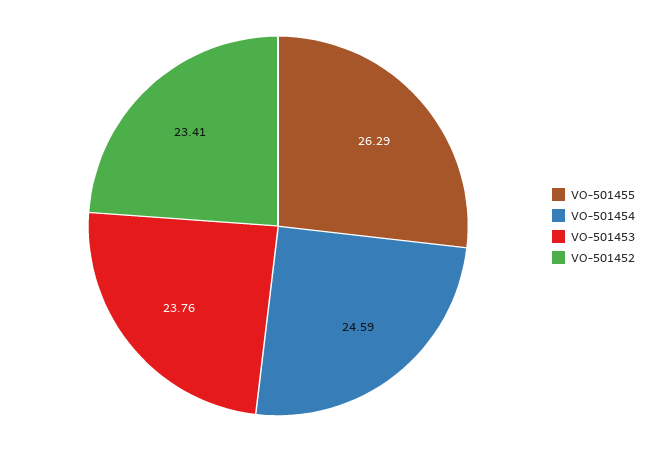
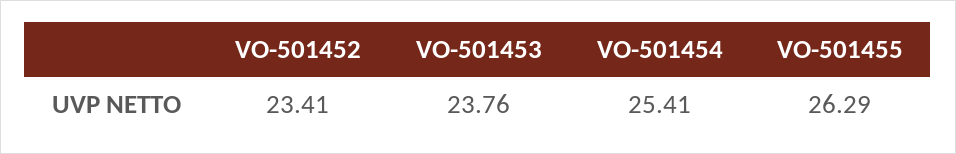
VO-501454: 24.59 -> 25.41

